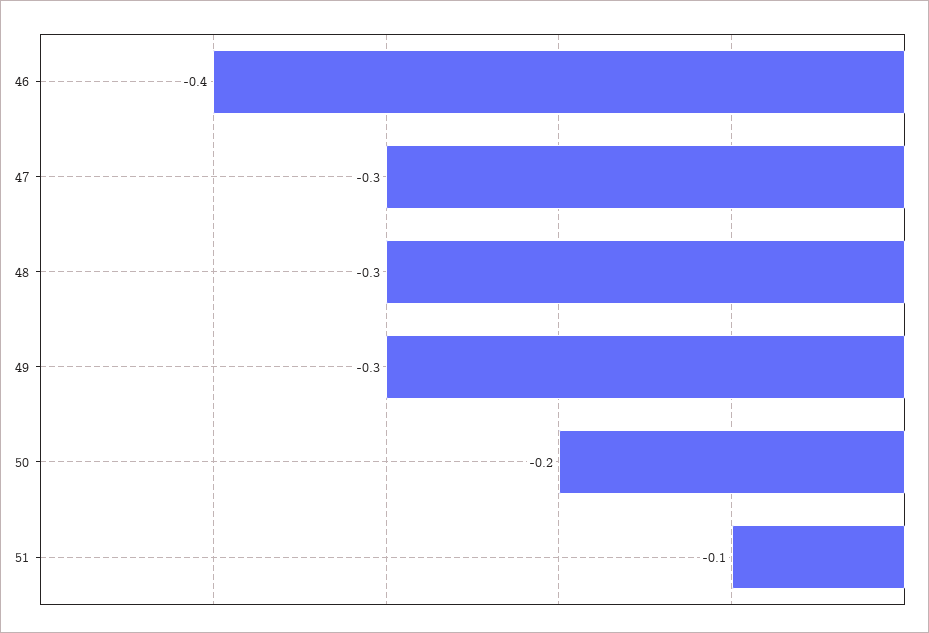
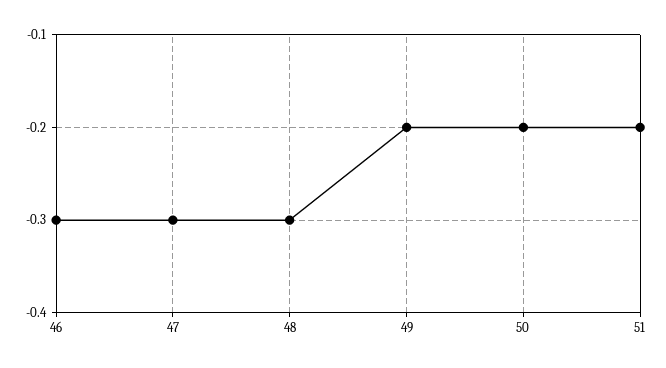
46: -0.4 -> -0.3
49: -0.3 -> -0.2
51: -0.1 -> -0.2

